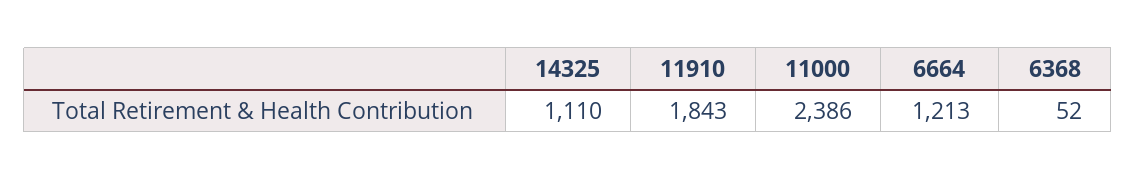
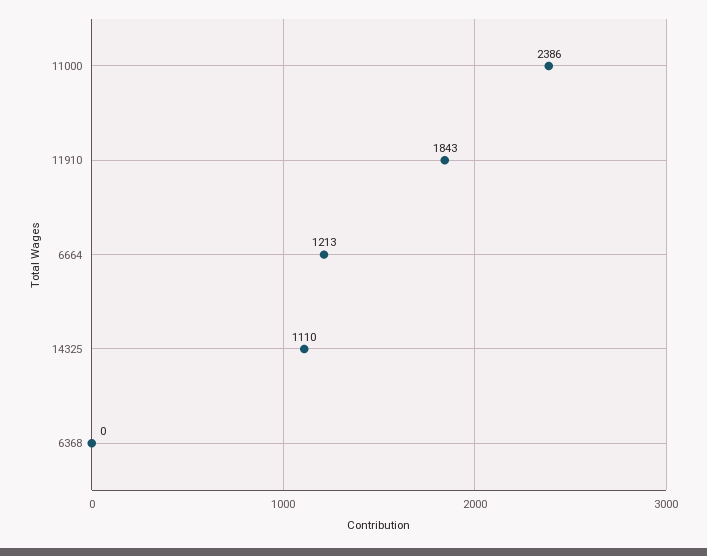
6368: 52 -> 0

